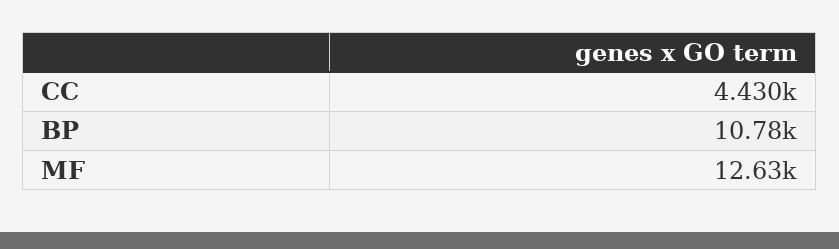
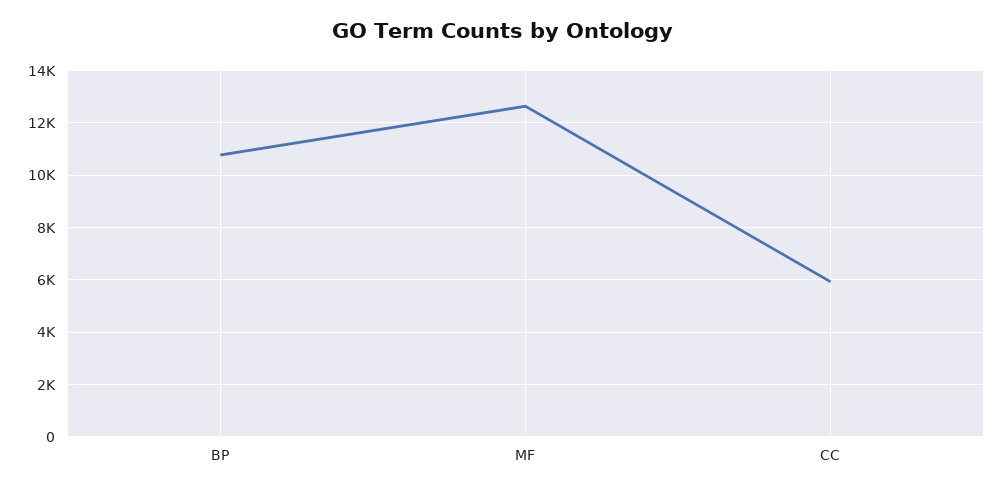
CC: 4430 -> 6000

